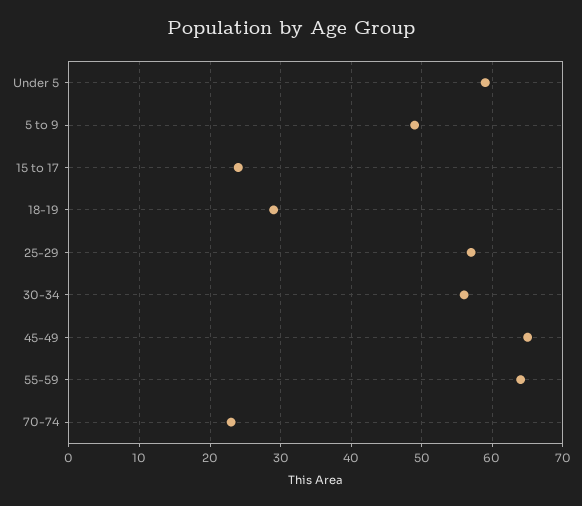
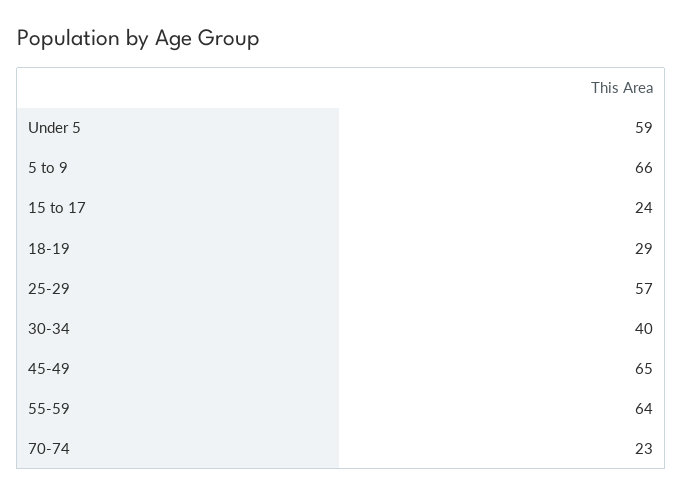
5 to 9: 49 -> 66
30-34: 56 -> 40

